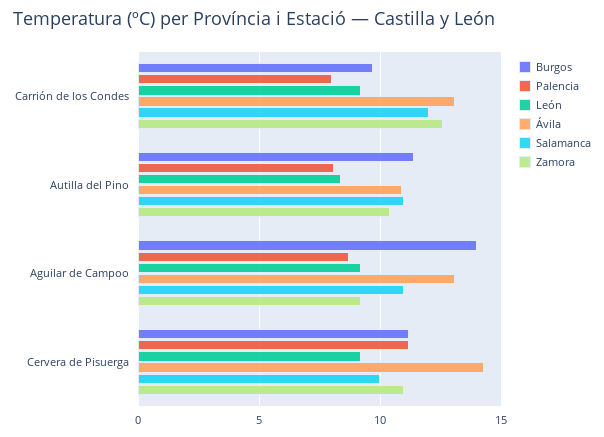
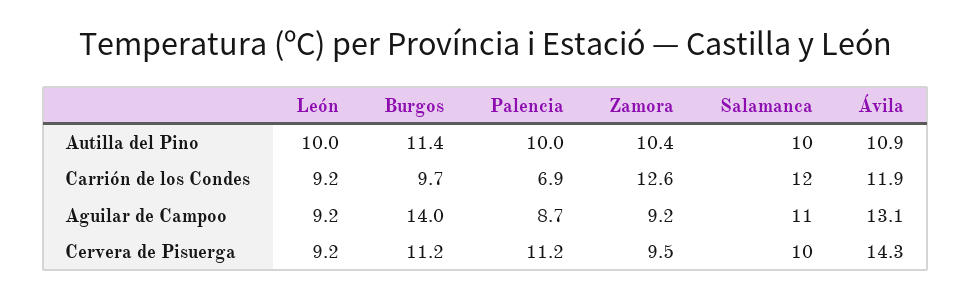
Palencia, Carrión de los Condes: 8 -> 6.9
Ávila, Carrión de los Condes: 13 -> 11.9
Palencia, Autilla del Pino: 8 -> 10
León, Autilla del Pino: 8.5 -> 10
Salamanca, Autilla del Pino: 11 -> 10
Zamora, Cervera de Pisuerga: 11 -> 9.5

